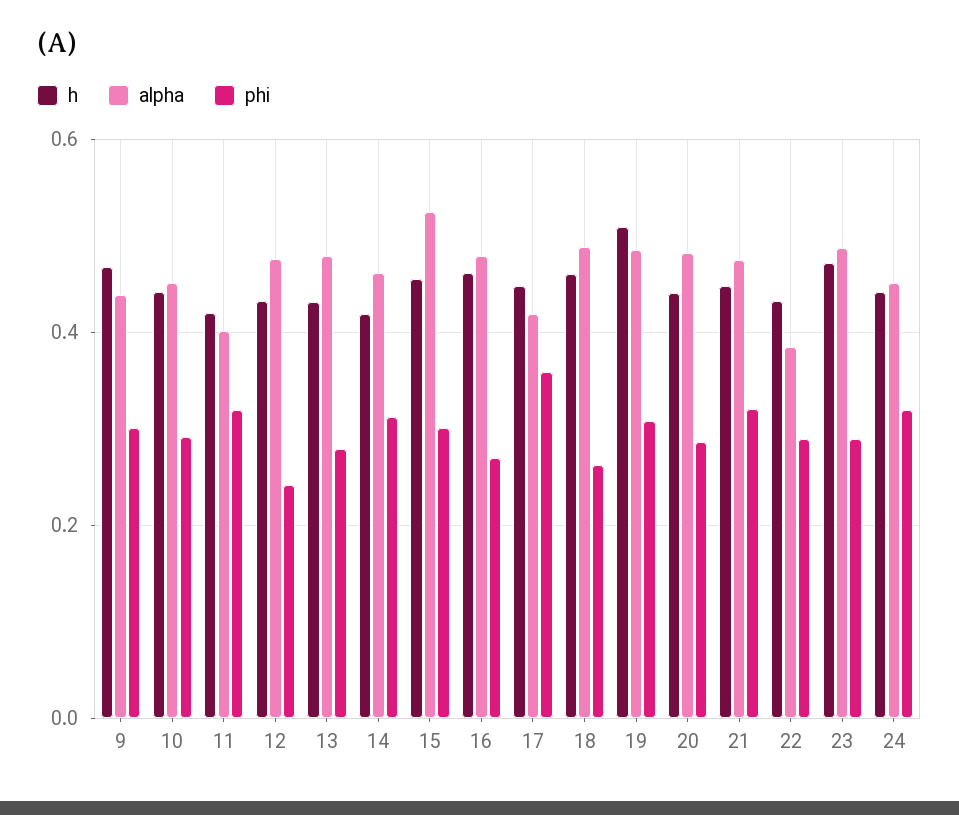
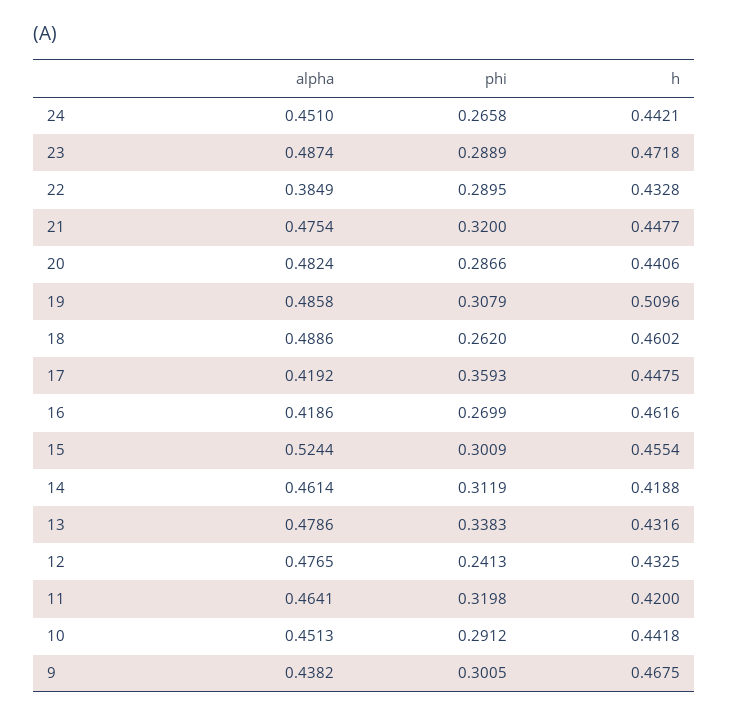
alpha, 11: 0.4 -> 0.4641
phi, 13: 0.28 -> 0.3383
alpha, 16: 0.48 -> 0.4186
phi, 24: 0.32 -> 0.2658

